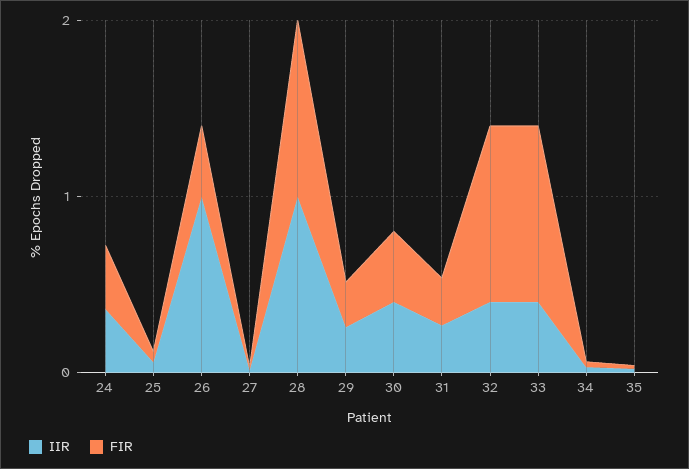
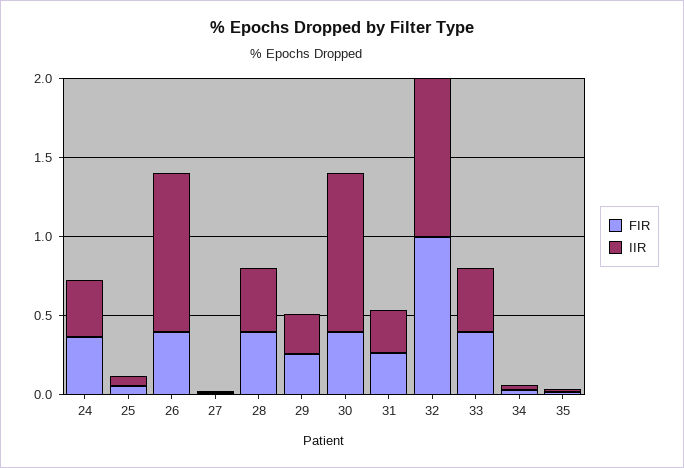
IIR, 28: 1 -> 0.4
FIR, 28: 1 -> 0.4
IIR, 30: 0.4 -> 1
IIR, 32: 0.4 -> 1
FIR, 33: 1 -> 0.4

